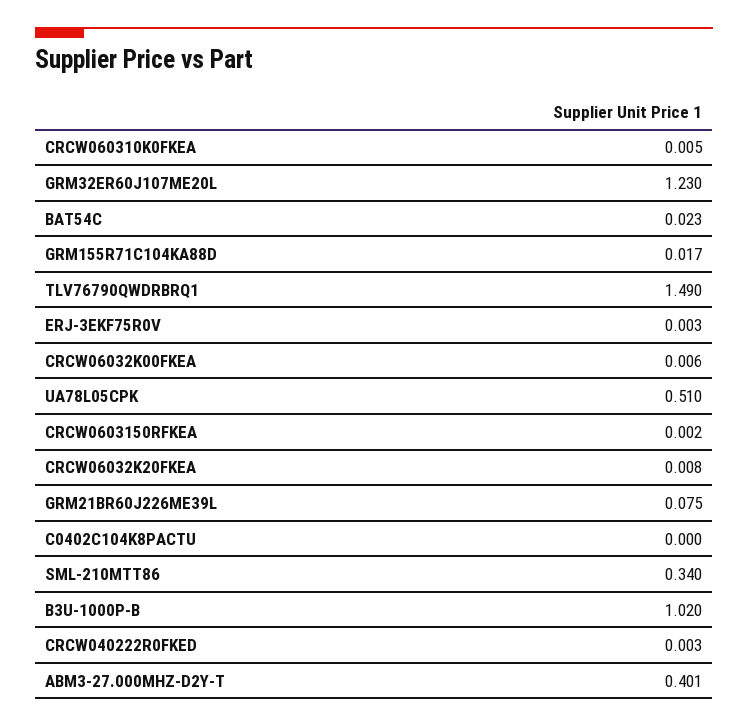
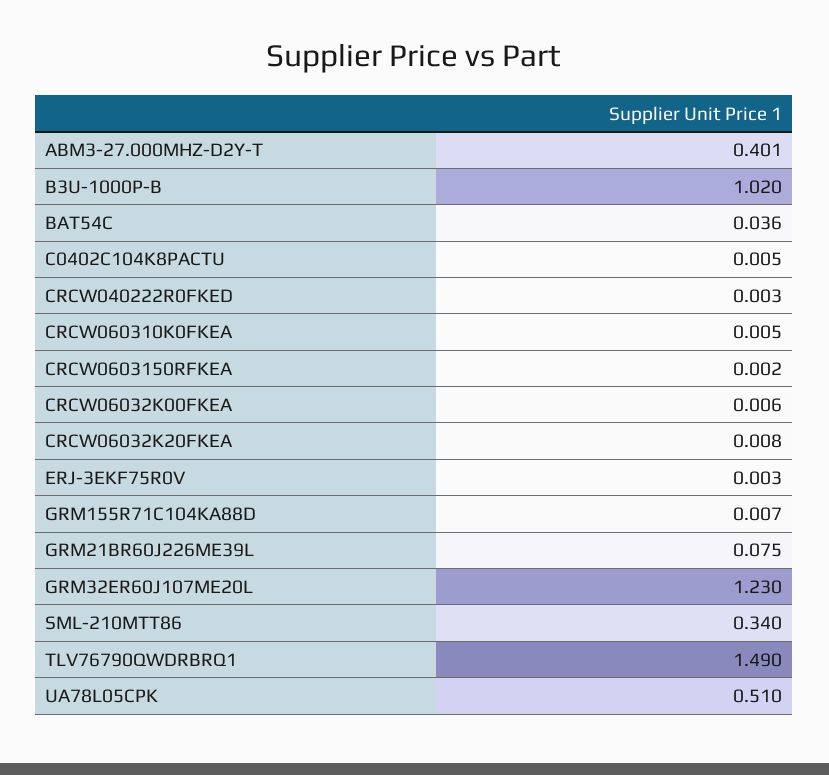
BAT54C: 0.023 -> 0.036
GRM155R71C104KA88D: 0.017 -> 0.007
C0402C104K8PACTU: 0 -> 0.005

